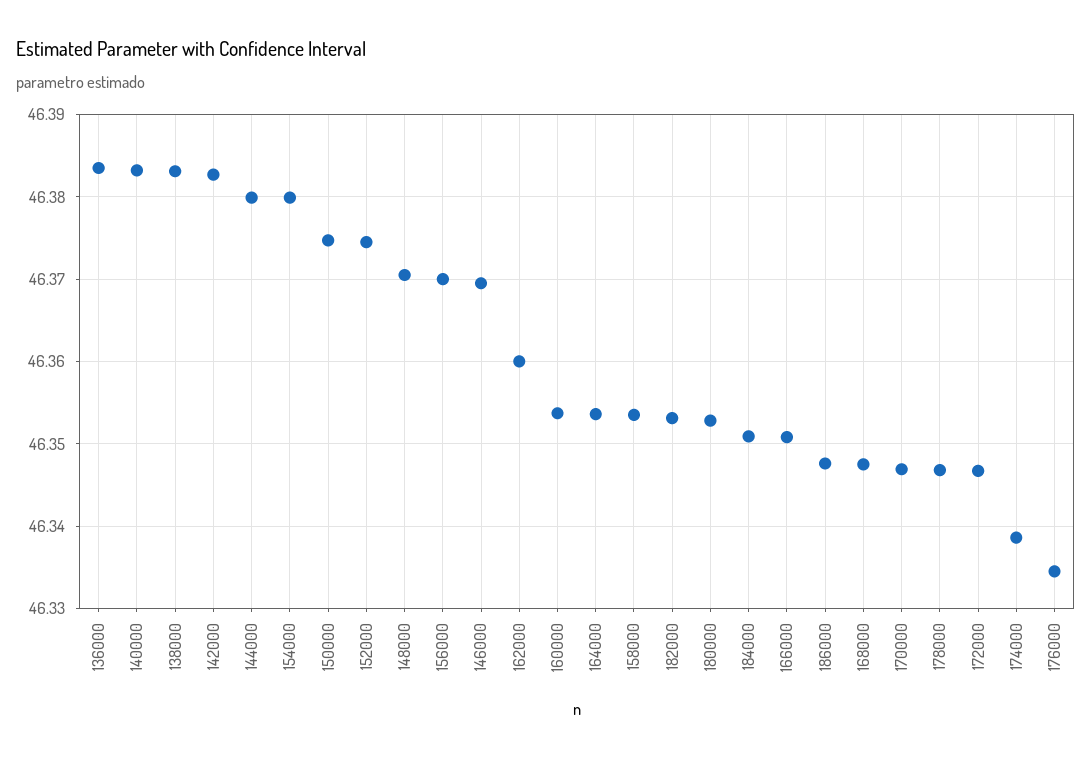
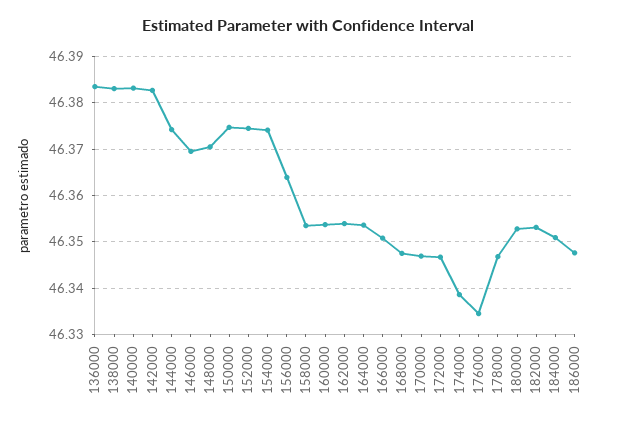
144000: 46.38 -> 46.374
154000: 46.38 -> 46.374
156000: 46.37 -> 46.364
162000: 46.36 -> 46.354

